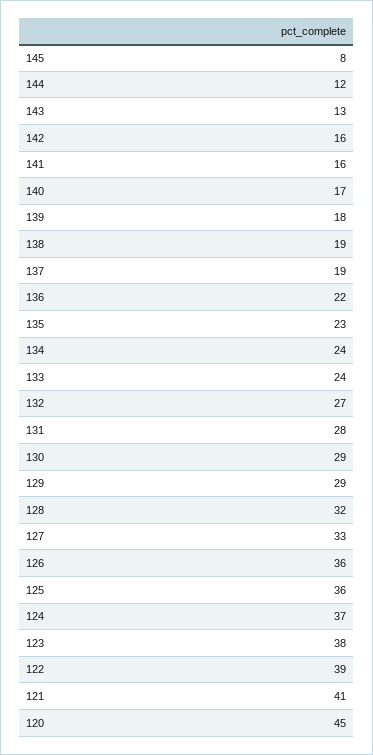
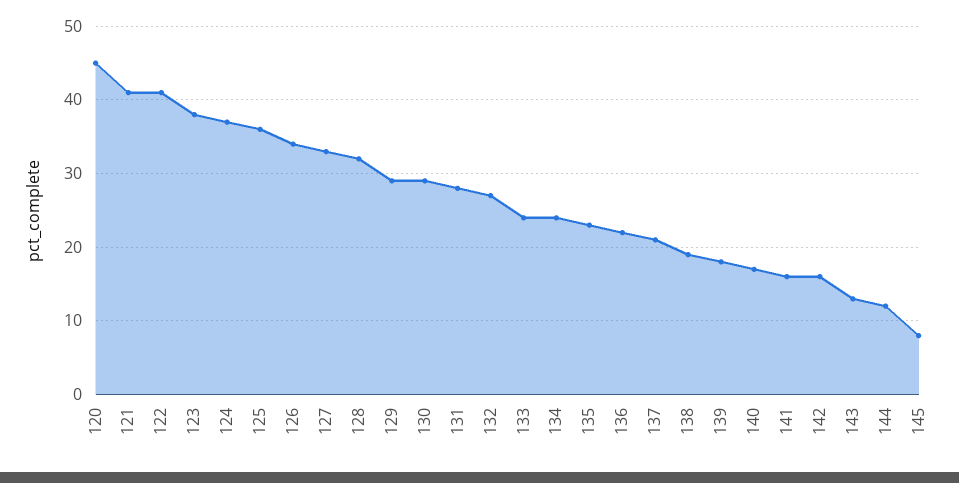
137: 19 -> 21
126: 36 -> 34
122: 39 -> 41

